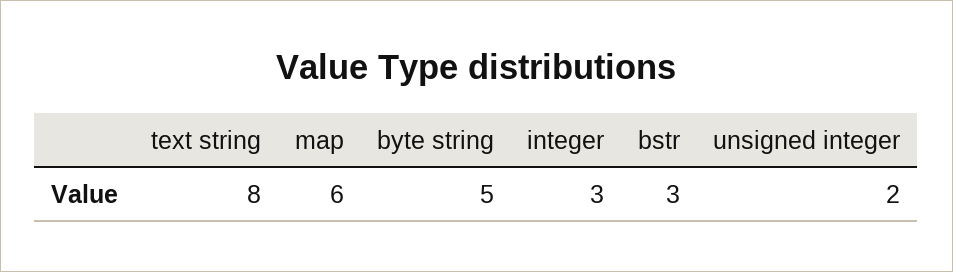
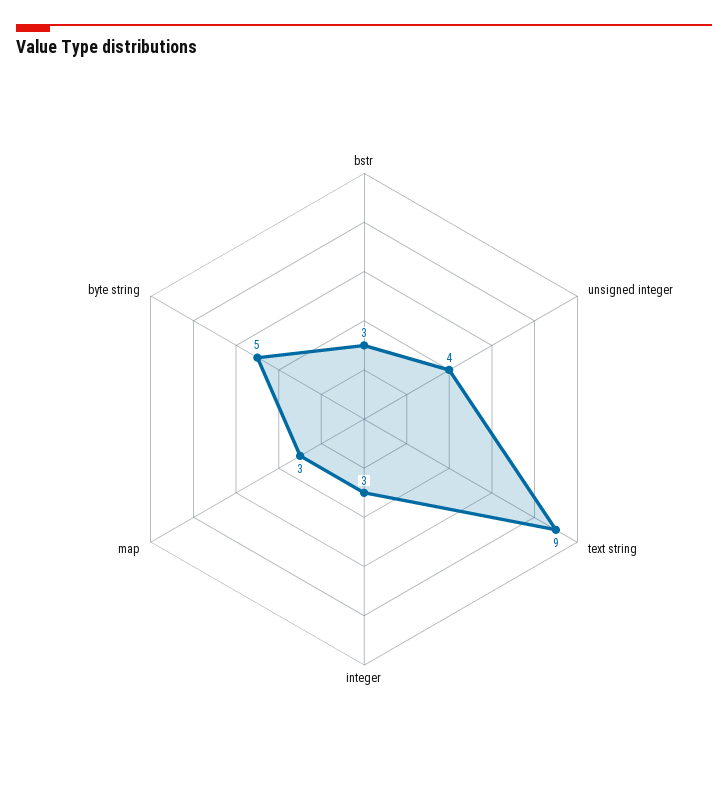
text string: 8 -> 9
map: 6 -> 3
unsigned integer: 2 -> 4

